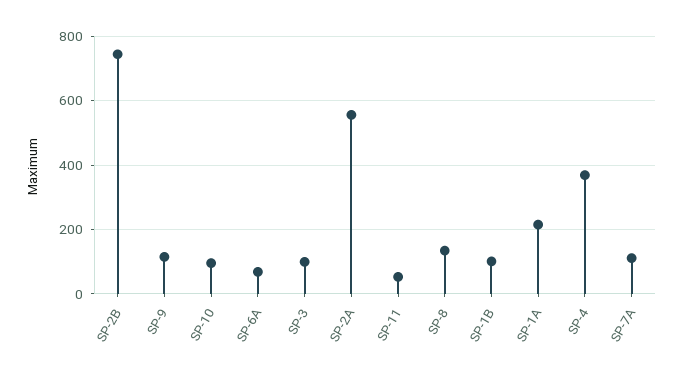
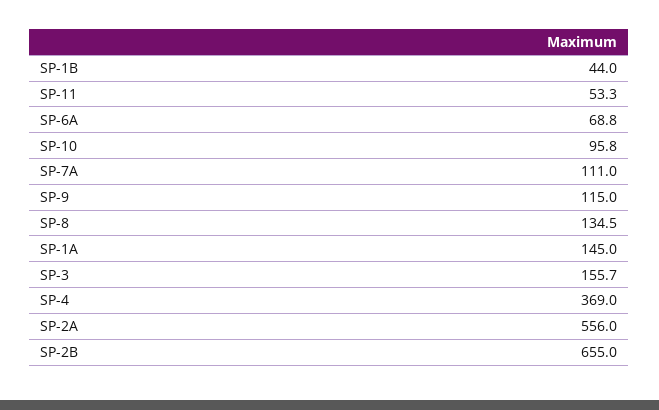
SP-2B: 740 -> 655
SP-3: 100 -> 155.7
SP-1B: 100 -> 44
SP-1A: 220 -> 145

